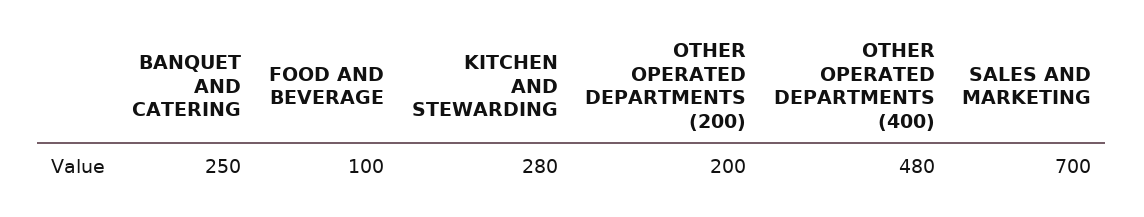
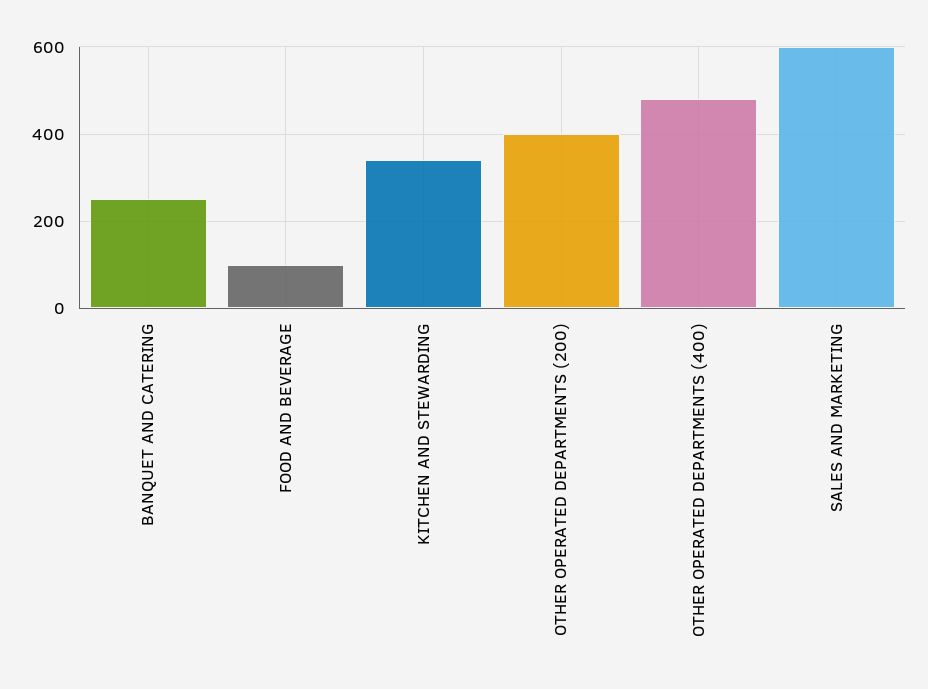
KITCHEN AND STEWARDING: 280 -> 340
OTHER OPERATED DEPARTMENTS (200): 200 -> 400
SALES AND MARKETING: 700 -> 600

